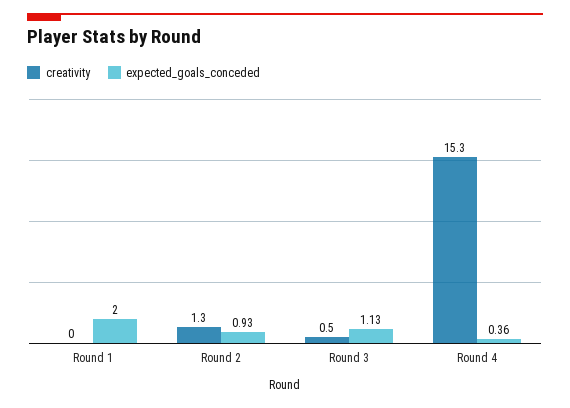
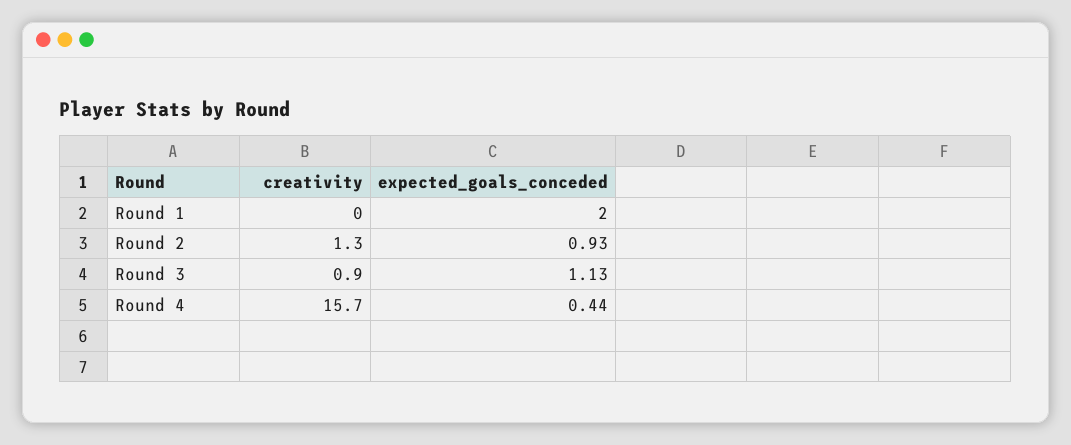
creativity, Round 3: 0.5 -> 0.9
creativity, Round 4: 15.3 -> 15.7
expected_goals_conceded, Round 4: 0.36 -> 0.44

